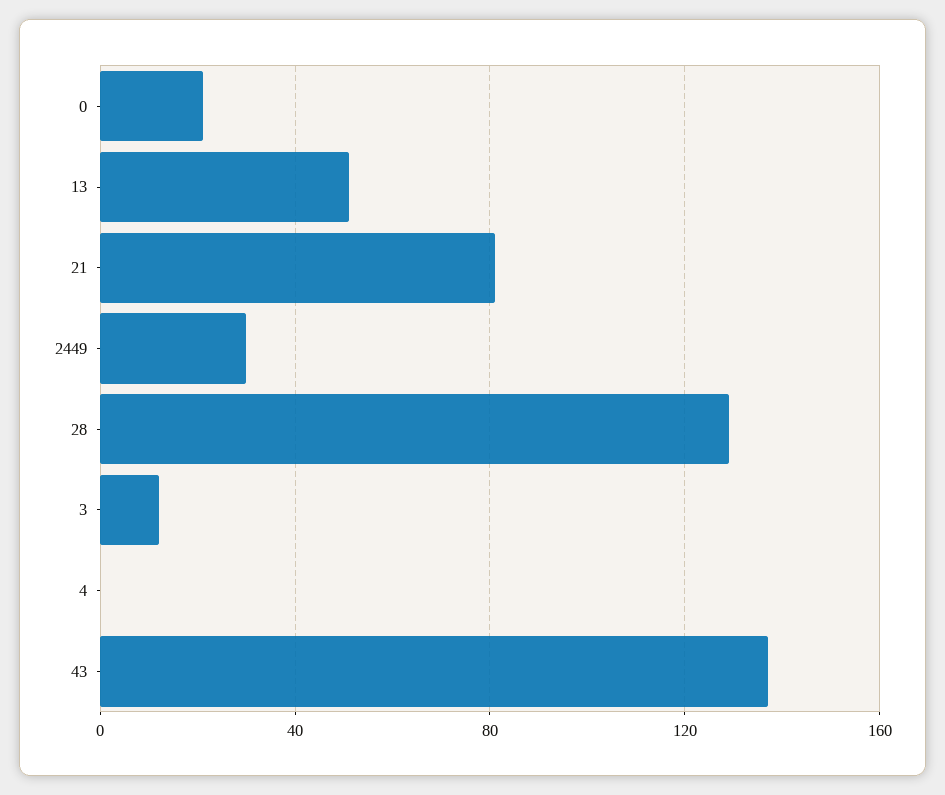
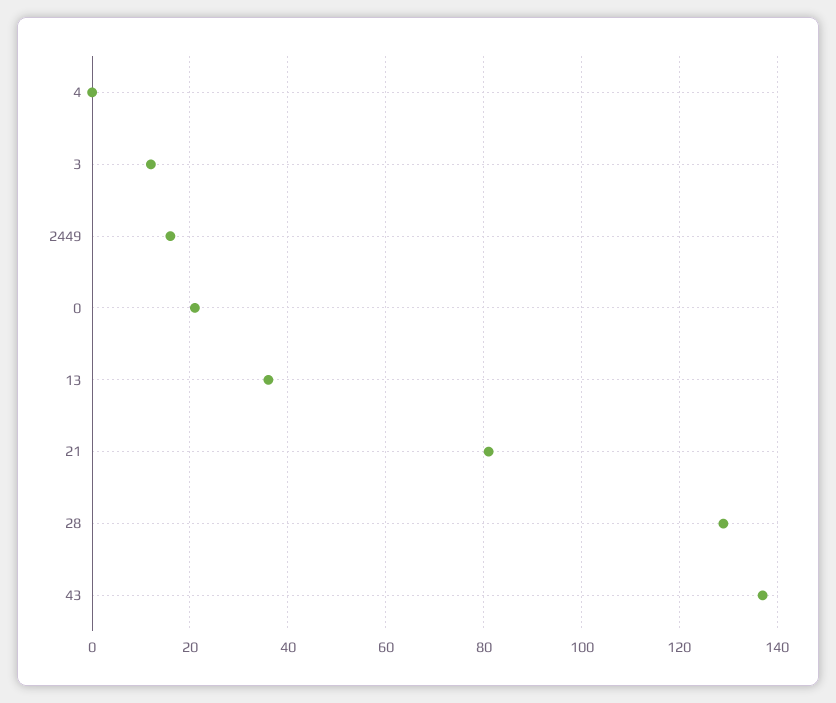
13: 50 -> 35
2449: 30 -> 15

